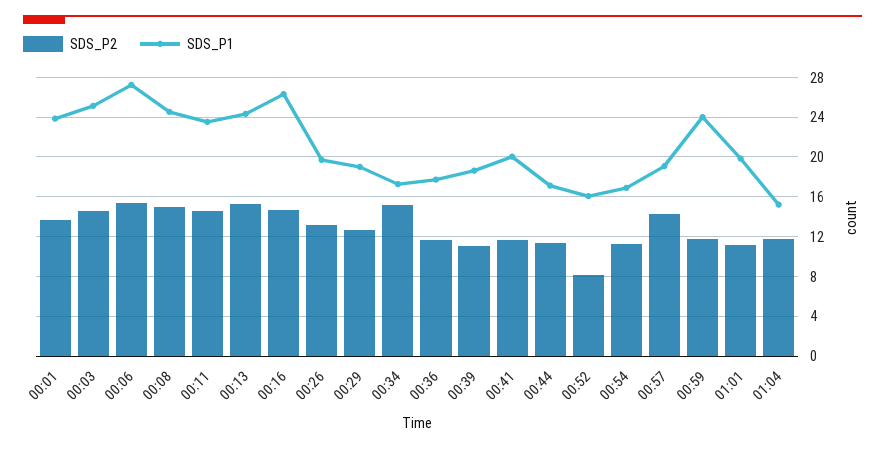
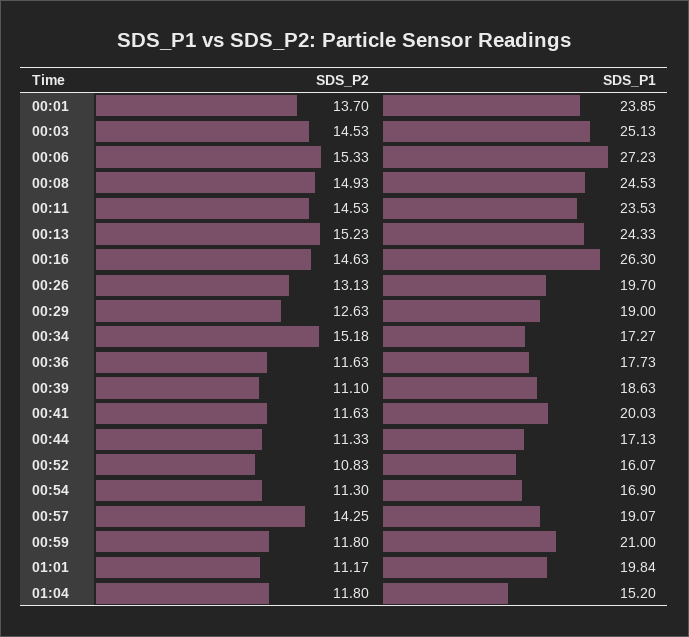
SDS_P2, 00:52: 8 -> 10.83
SDS_P1, 00:59: 24 -> 21

